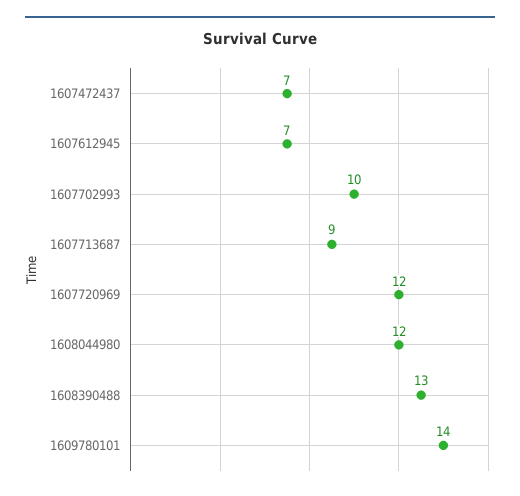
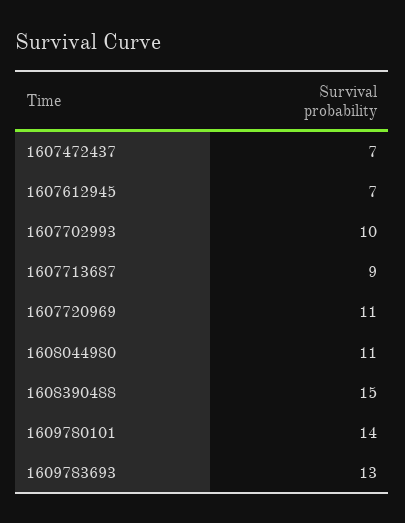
1607720969: 12 -> 11
1608044980: 12 -> 11
1608390488: 13 -> 15
1609783693: none -> 13

